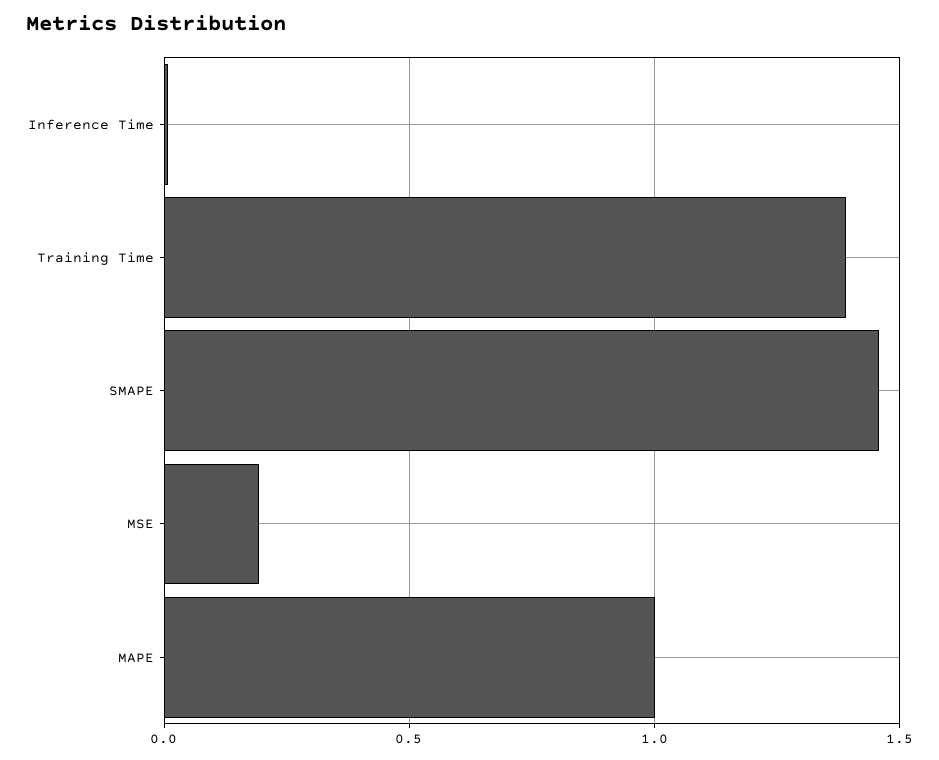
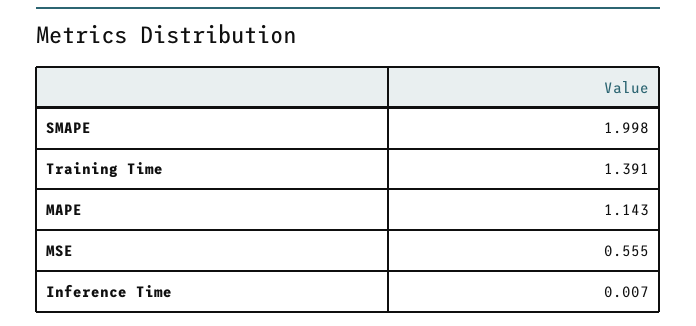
SMAPE: 1.45 -> 1.998
MSE: 0.2 -> 0.555
MAPE: 1 -> 1.143

